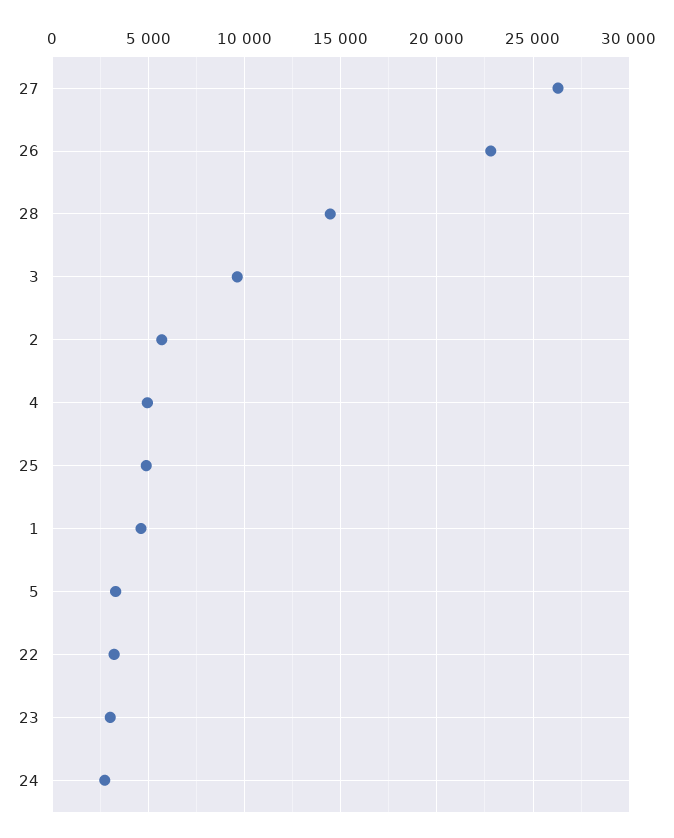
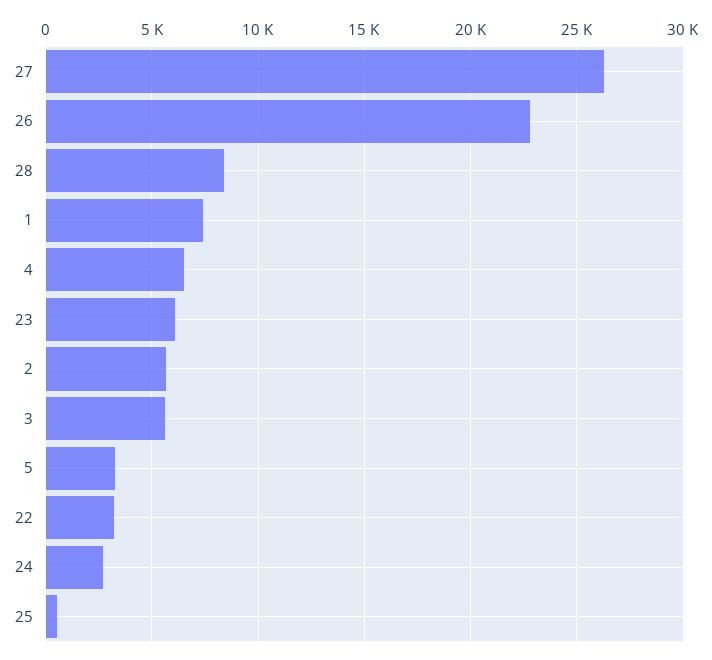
28: 14500 -> 8500
3: 9500 -> 5500
4: 5000 -> 6500
25: 5000 -> 500
1: 4500 -> 7500
23: 3000 -> 6000

